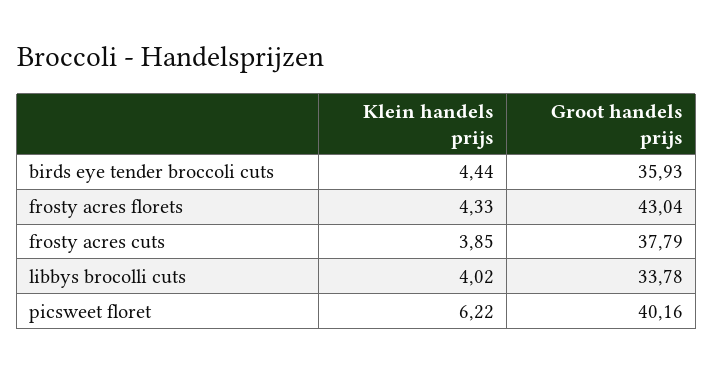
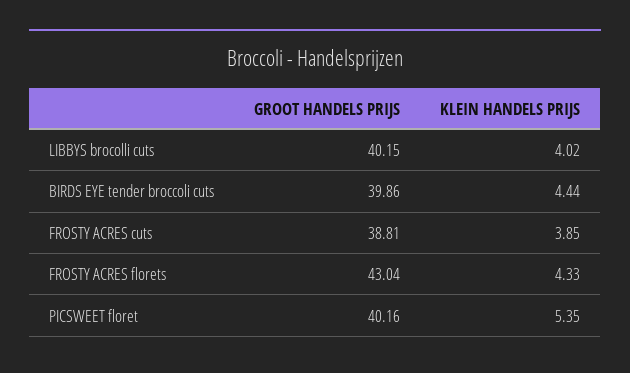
Groot handels prijs, birds eye tender broccoli cuts: 35.93 -> 39.86
Groot handels prijs, frosty acres cuts: 37.79 -> 38.81
Groot handels prijs, libbys brocolli cuts: 33.78 -> 40.15
Klein handels prijs, picsweet floret: 6.22 -> 5.35

